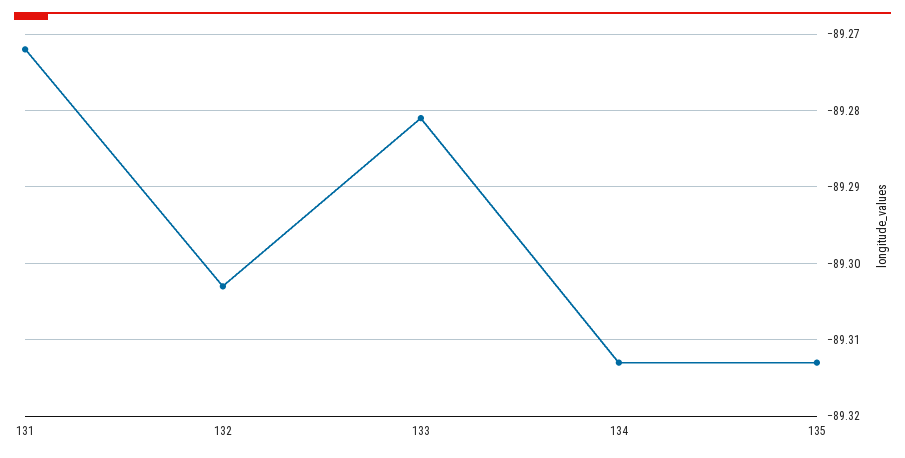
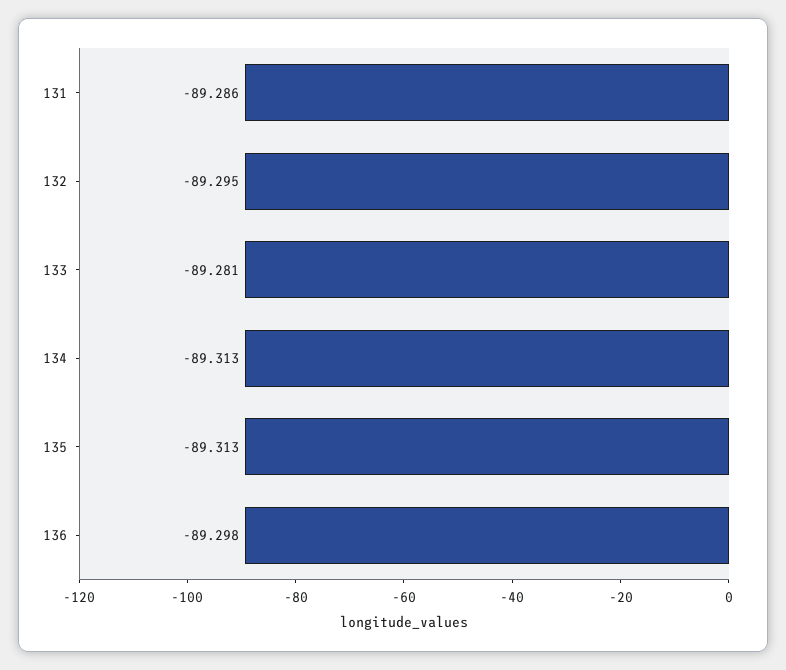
131: -89.272 -> -89.286
132: -89.303 -> -89.295
136: none -> -89.298

